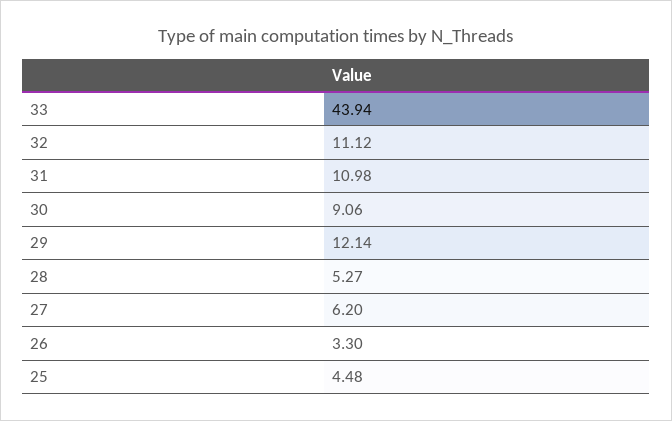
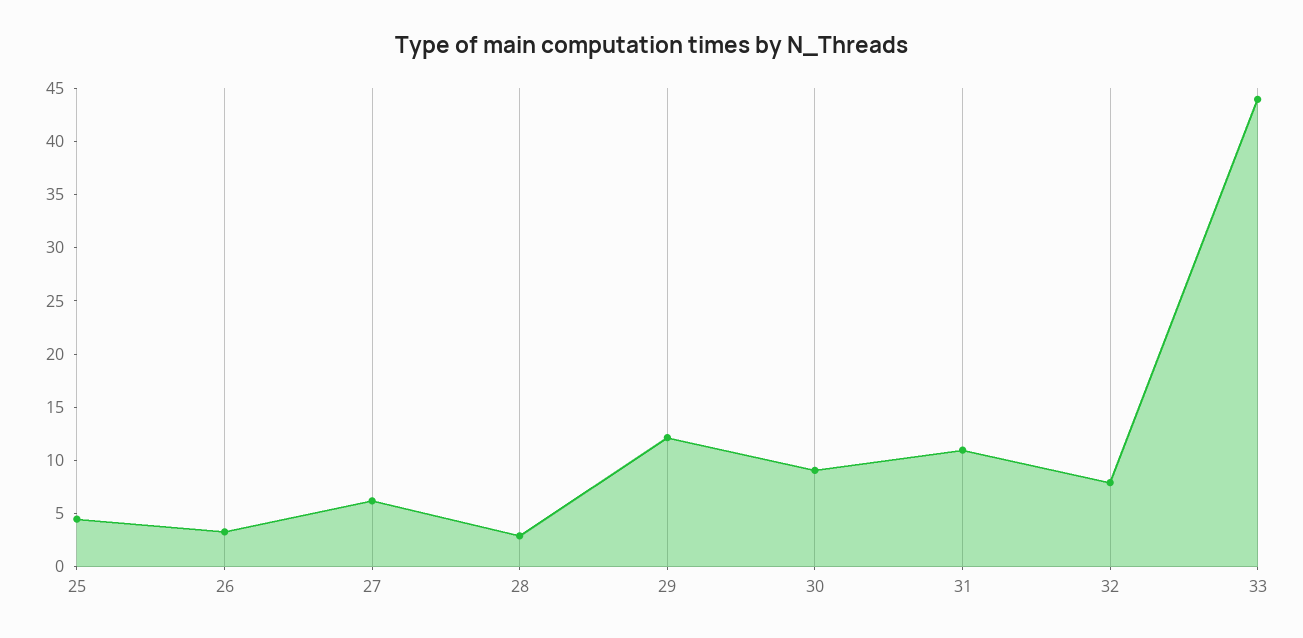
32: 11.12 -> 8
28: 5.27 -> 3

